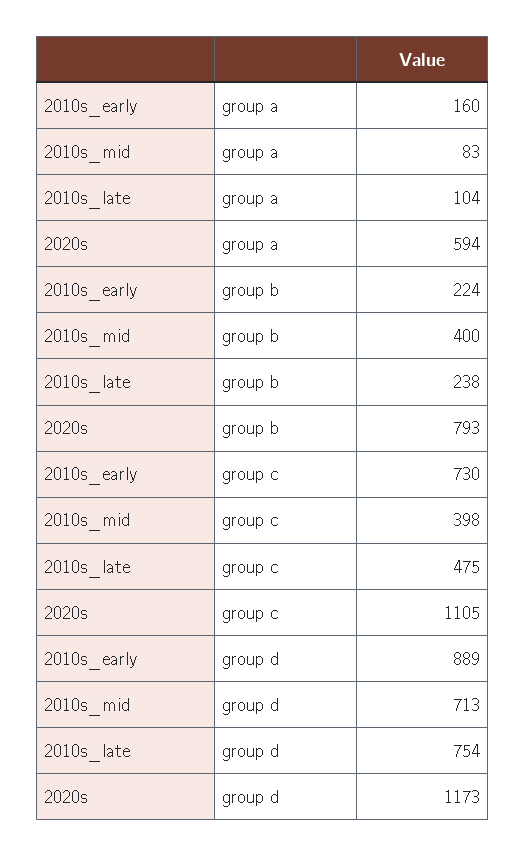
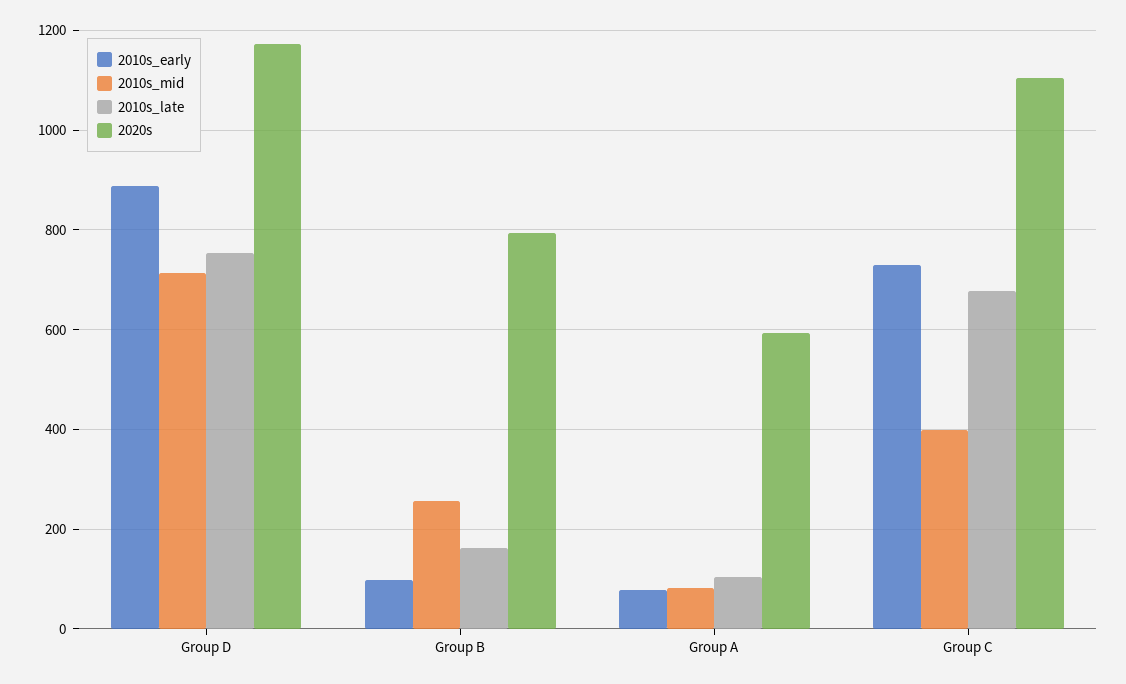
2010s_early, group a: 160 -> 80
2010s_early, group b: 224 -> 100
2010s_mid, group b: 400 -> 260
2010s_late, group b: 238 -> 160
2010s_late, group c: 475 -> 680

